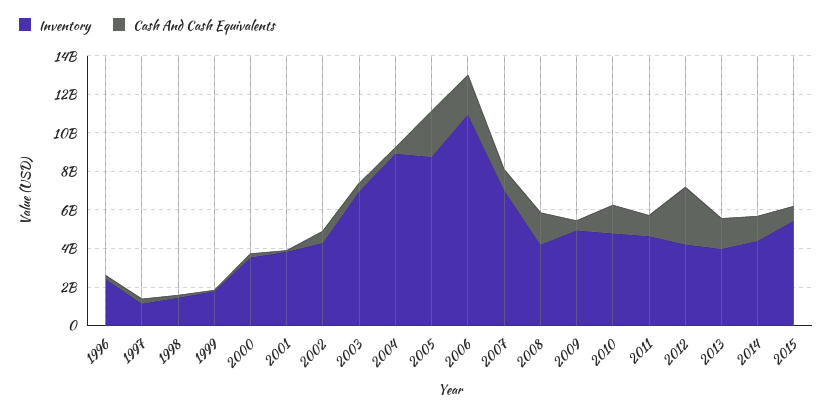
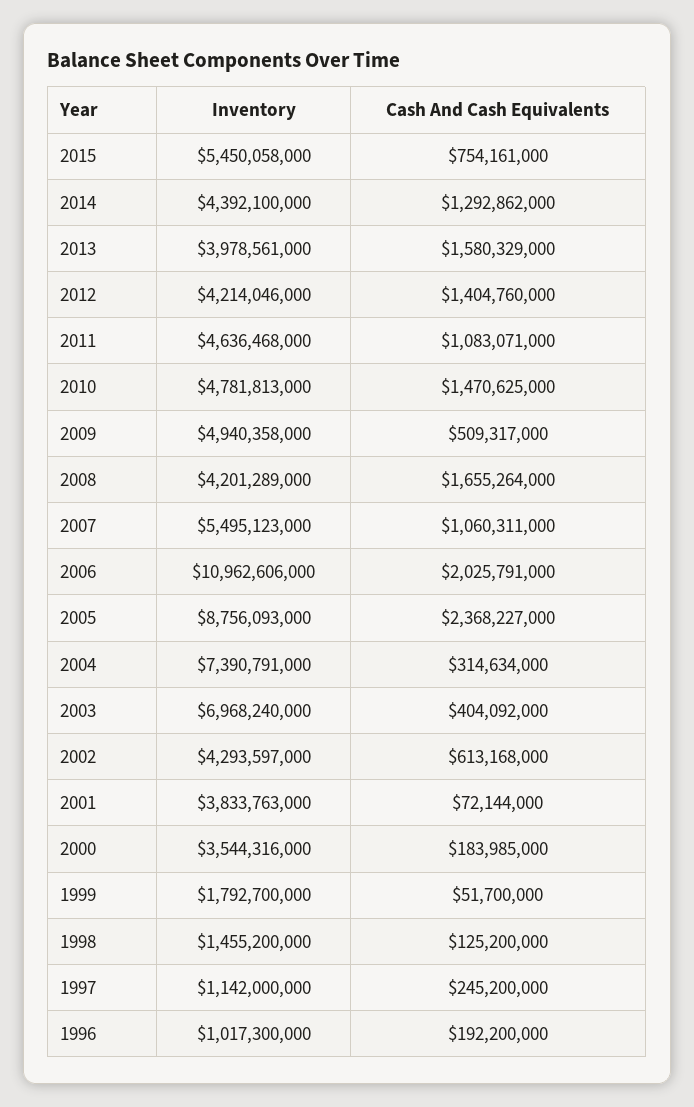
Inventory, 1996: 2500000000 -> 1017300000
Inventory, 2004: 9000000000 -> 7390791000
Inventory, 2007: 7000000000 -> 5495123000
Cash And Cash Equivalents, 2012: 3000000000 -> 1404760000

